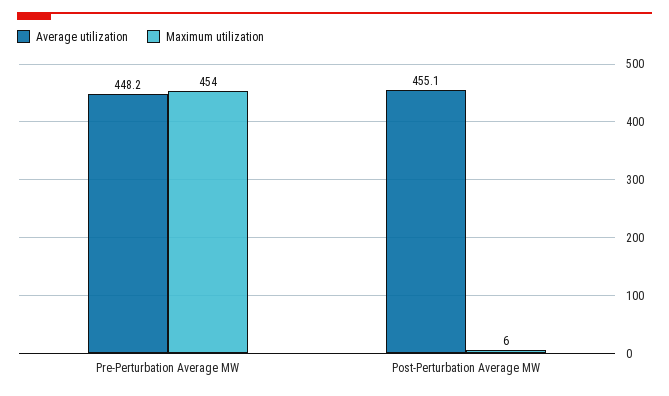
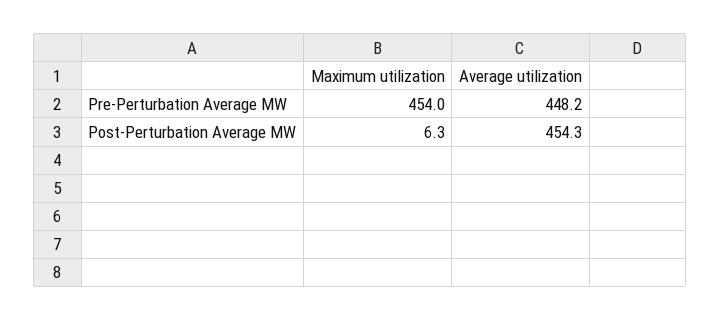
Average utilization, Post-Perturbation Average MW: 455.1 -> 454.3

